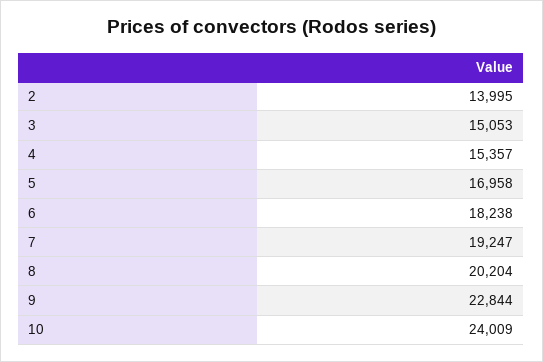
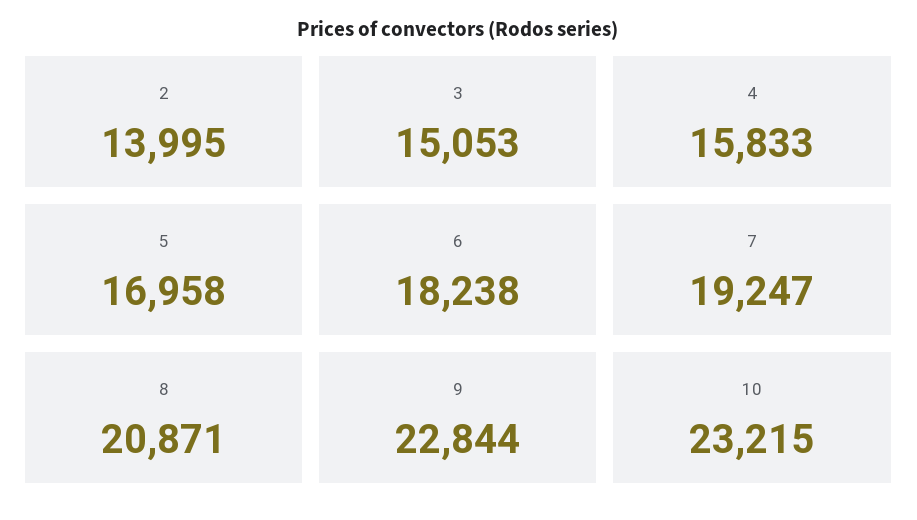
4: 15357 -> 15833
8: 20204 -> 20871
10: 24009 -> 23215

